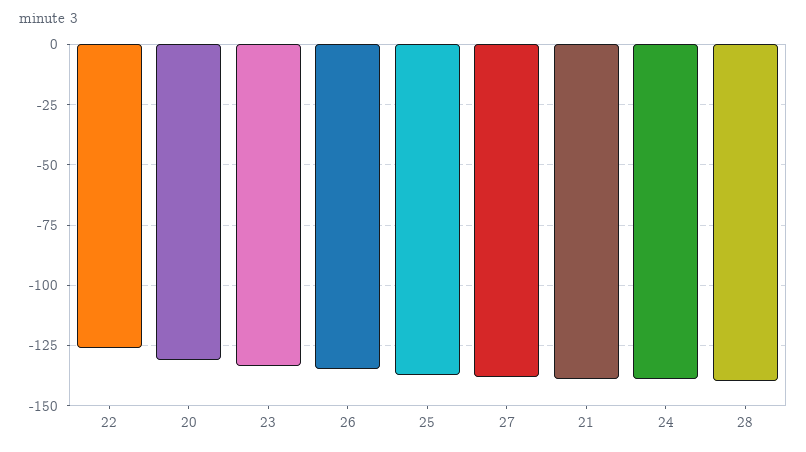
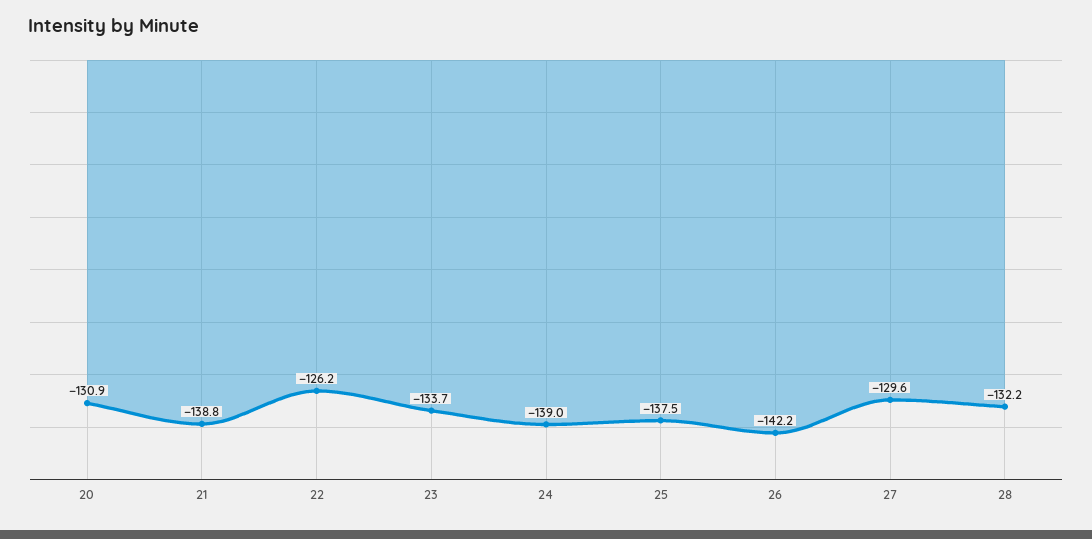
26: -135 -> -142.2
27: -137.5 -> -129.6
28: -140 -> -132.2

